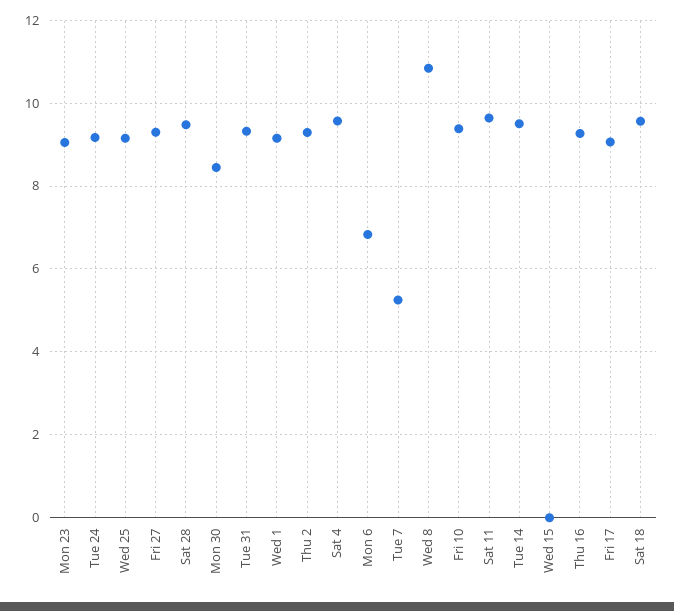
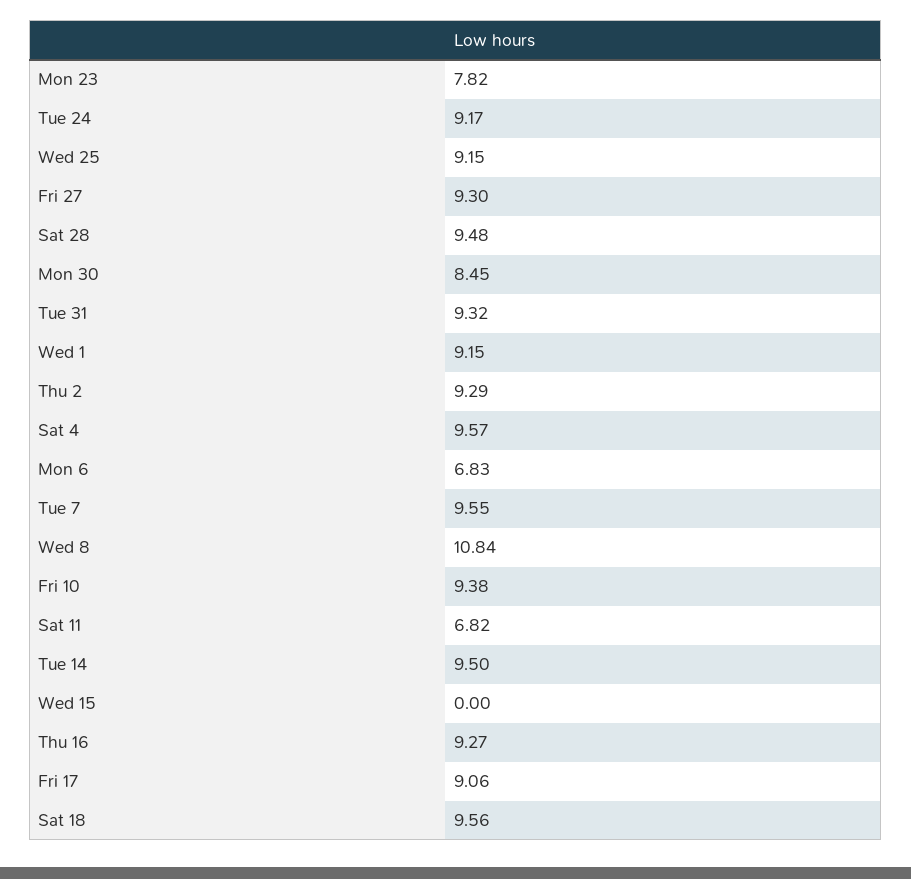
Mon 23: 9 -> 7.82
Tue 7: 5.2 -> 9.55
Sat 11: 9.6 -> 6.82

